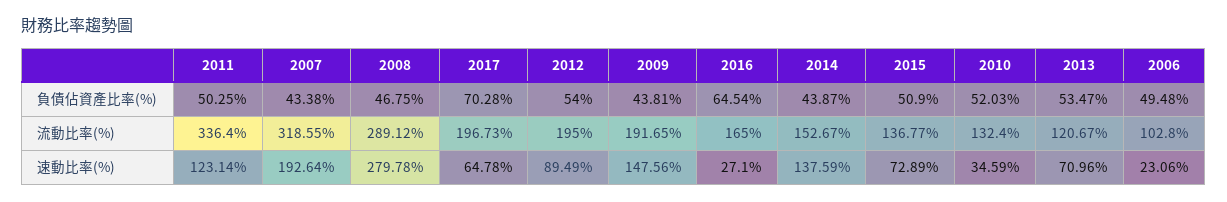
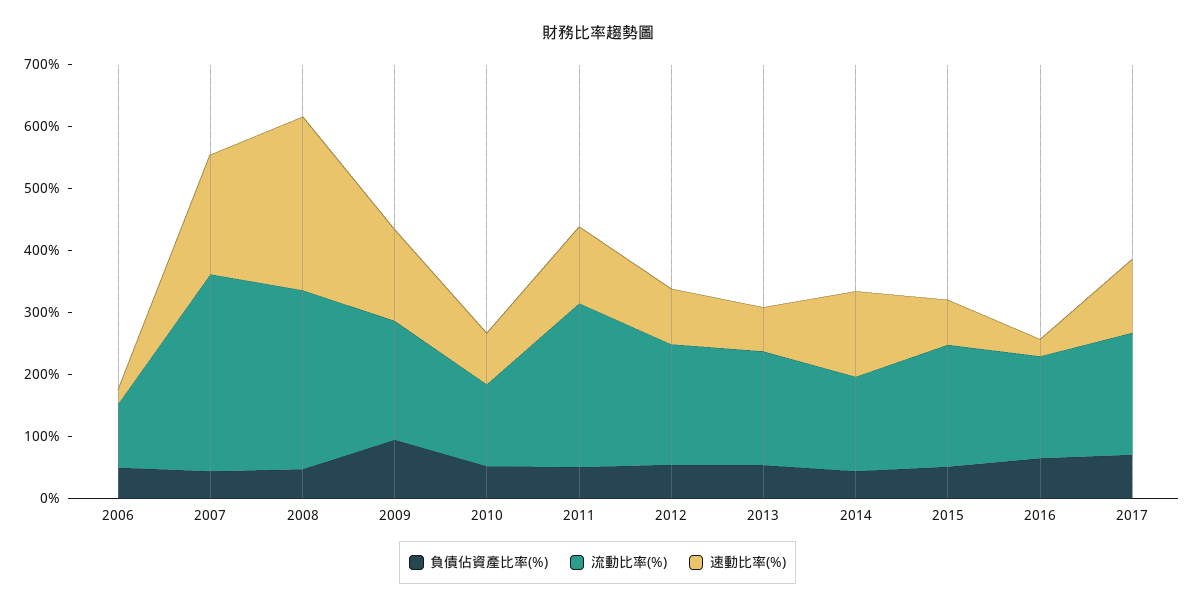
負債佔資產比率(%), 2009: 43.81 -> 100
流動比率(%), 2011: 336.4 -> 260
流動比率(%), 2015: 136.77 -> 200
流動比率(%), 2013: 120.67 -> 180
速動比率(%), 2017: 64.78 -> 120
速動比率(%), 2010: 34.59 -> 80

